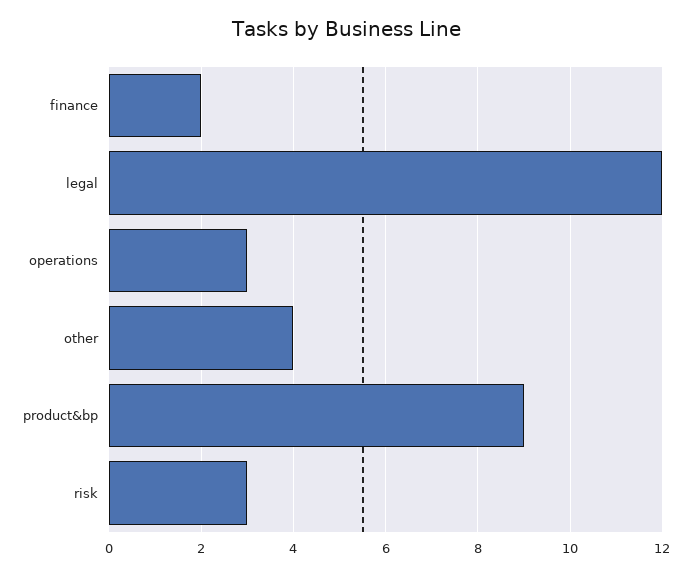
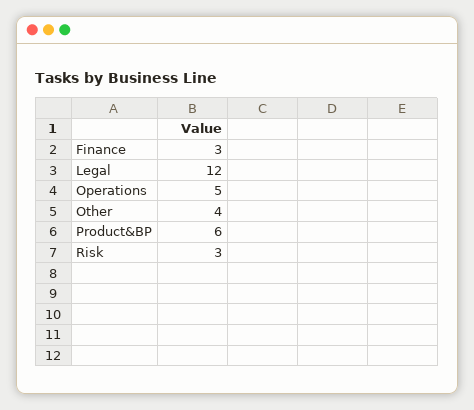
finance: 2 -> 3
operations: 3 -> 5
product&bp: 9 -> 6

